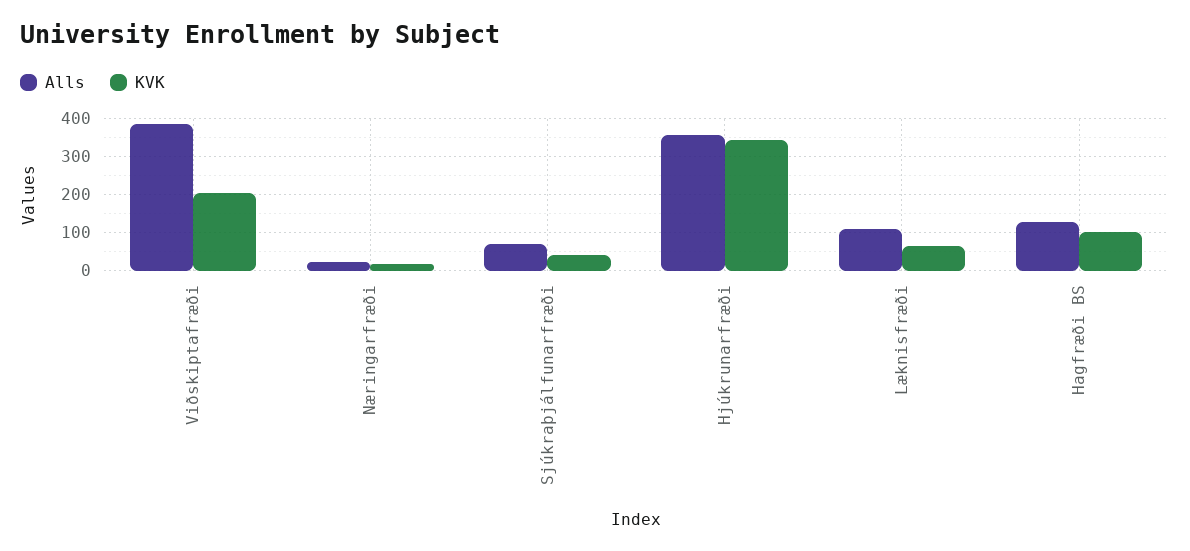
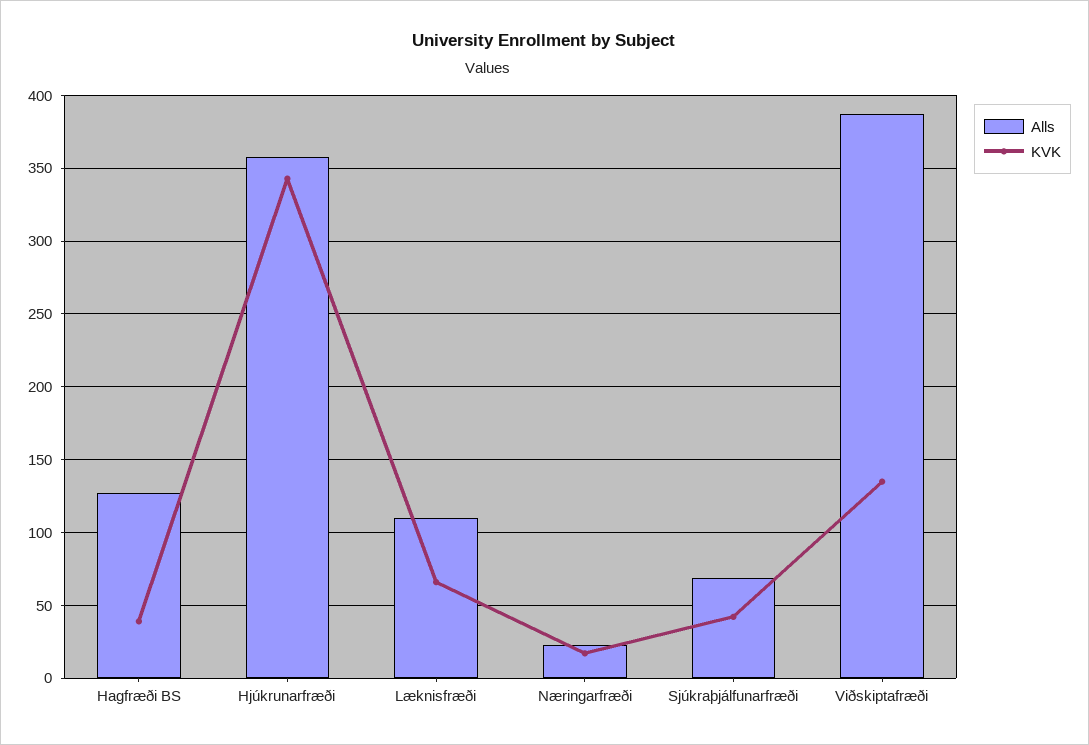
KVK, Viðskiptafræði: 200 -> 135
KVK, Hagfræði BS: 100 -> 40

